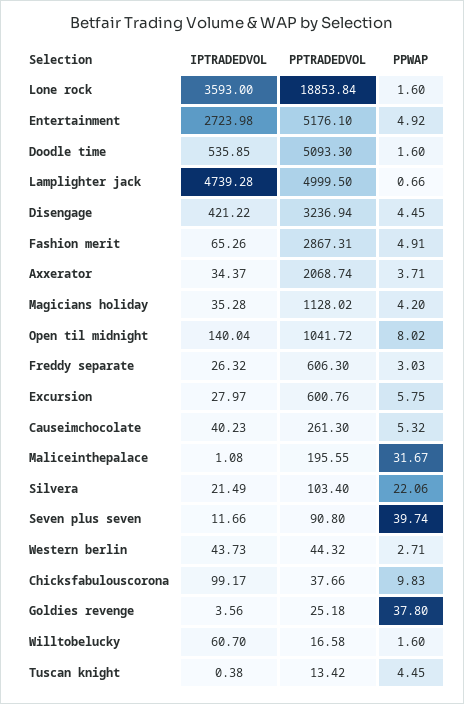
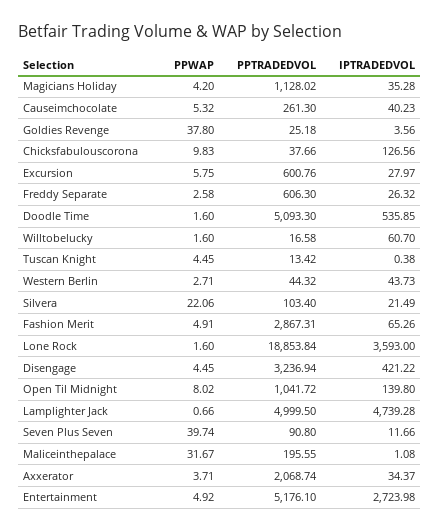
IPTRADEDVOL, Open til midnight: 140.04 -> 139.8
PPWAP, Freddy separate: 3.03 -> 2.58
IPTRADEDVOL, Chicksfabulouscorona: 99.17 -> 126.56

